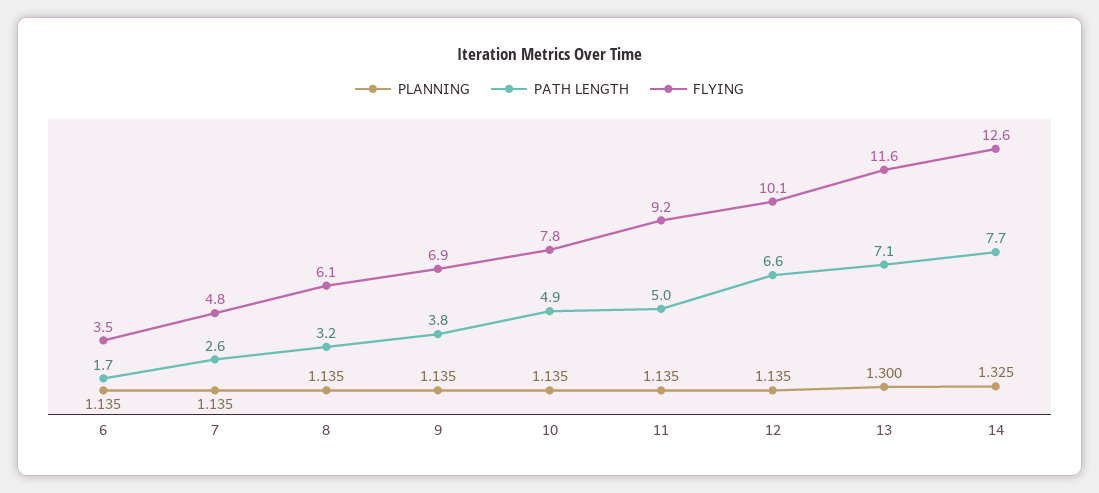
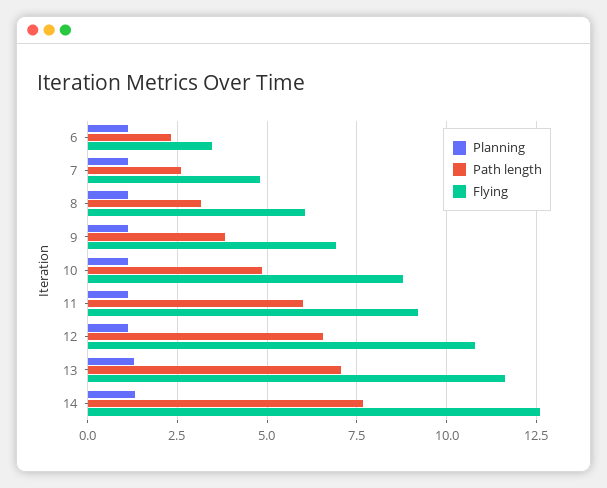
PATH LENGTH, 6: 1.7 -> 2.25
FLYING, 10: 7.8 -> 8.75
PATH LENGTH, 11: 5 -> 6
FLYING, 12: 10.1 -> 10.75

